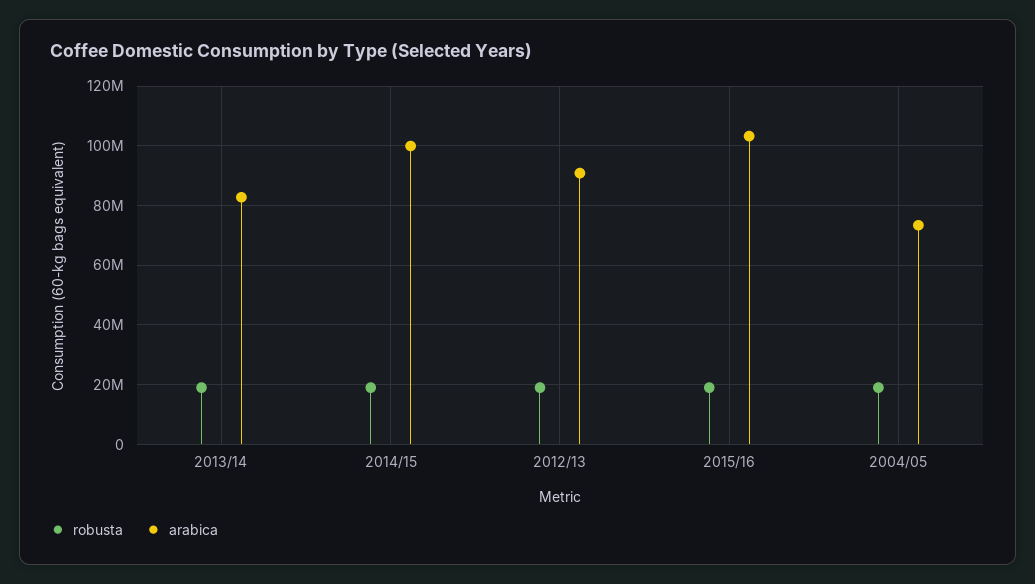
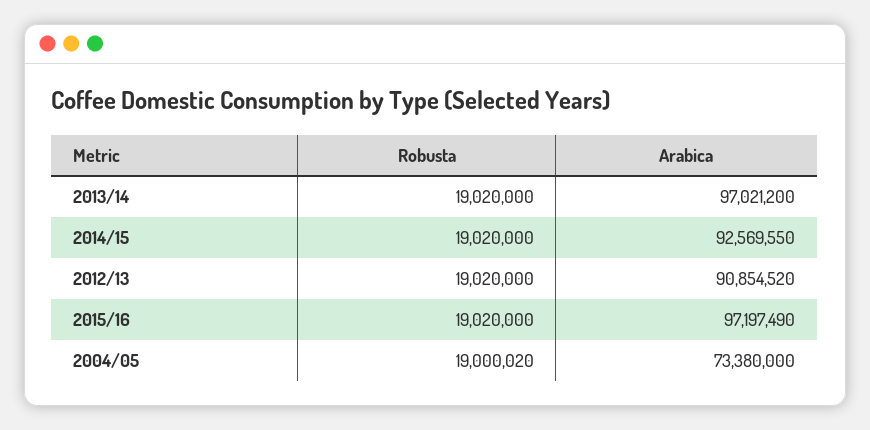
arabica, 2013/14: 82500000 -> 97021200
arabica, 2014/15: 100000000 -> 92569550
arabica, 2015/16: 102500000 -> 97197490

